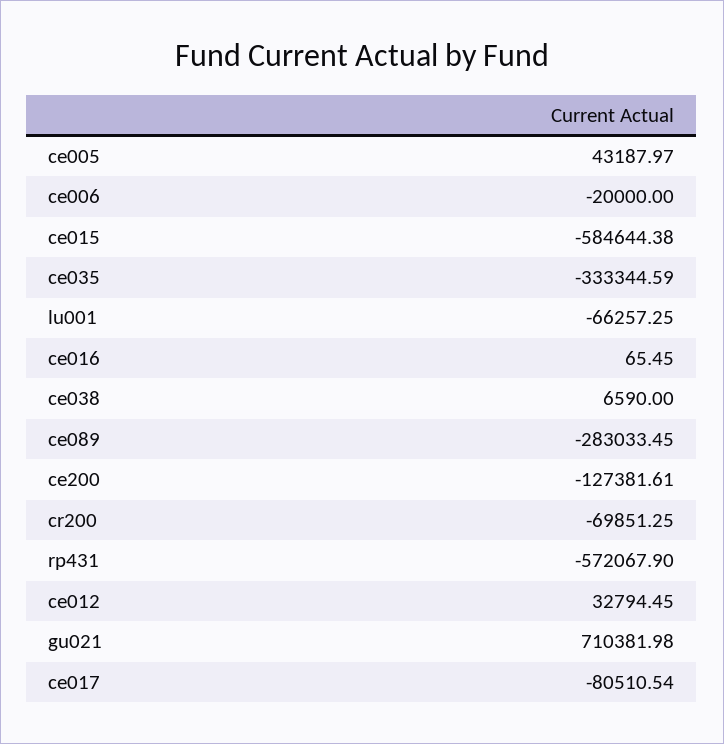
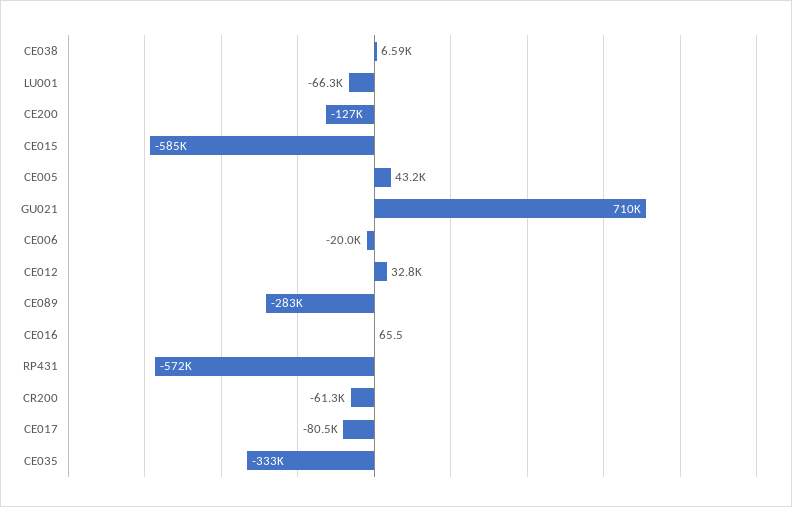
cr200: -69851.25 -> -61300

